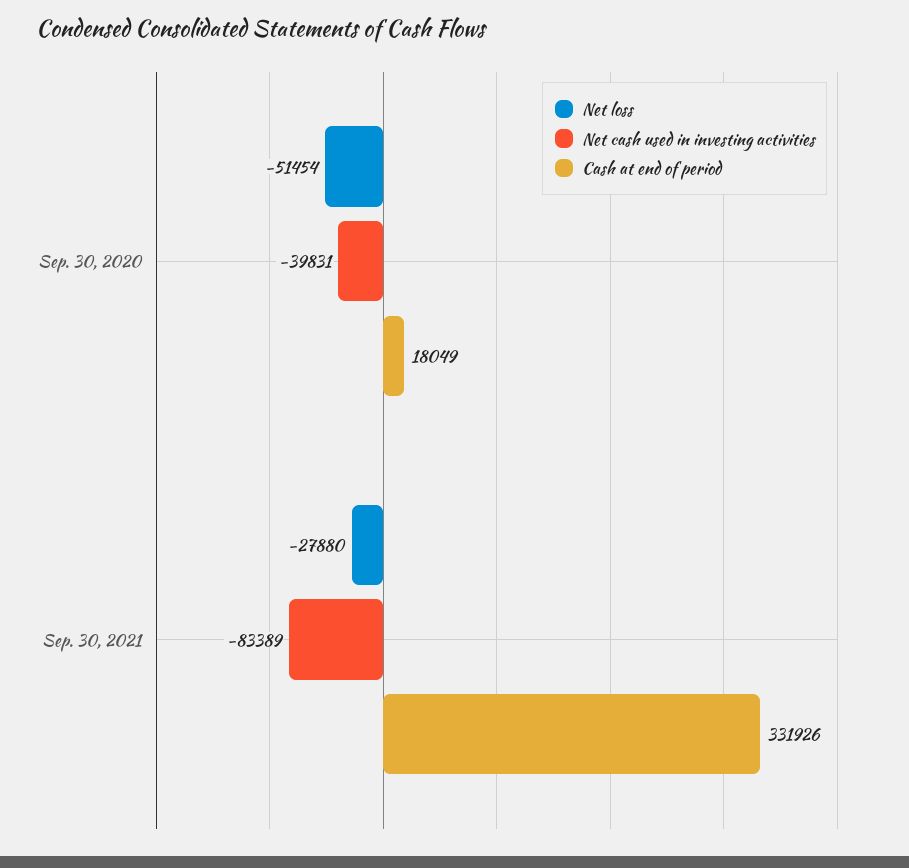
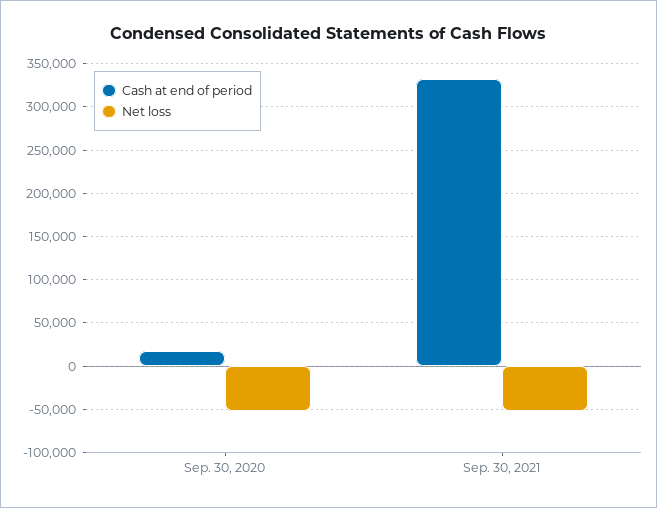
Net cash used in investing activities, Sep. 30, 2020: -39831 -> none
Net loss, Sep. 30, 2021: -27880 -> -50000
Net cash used in investing activities, Sep. 30, 2021: -83389 -> none

